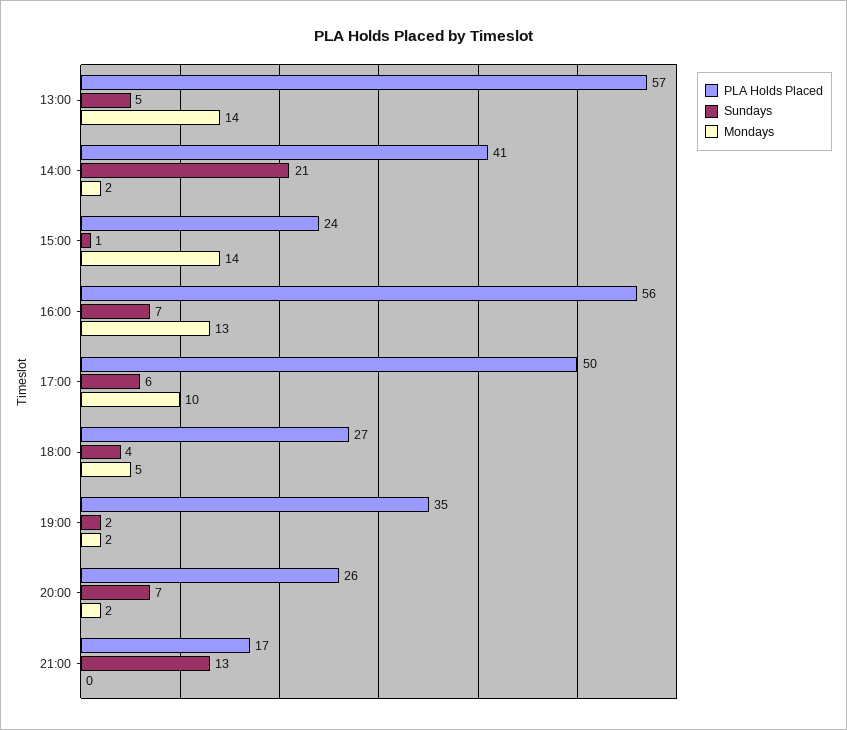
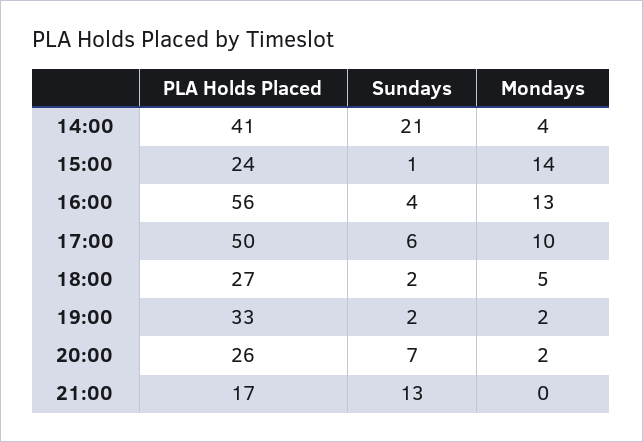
PLA Holds Placed, 13:00: 57 -> none
Sundays, 13:00: 5 -> none
Mondays, 13:00: 14 -> none
Mondays, 14:00: 2 -> 4
Sundays, 16:00: 7 -> 4
Sundays, 18:00: 4 -> 2
PLA Holds Placed, 19:00: 35 -> 33

